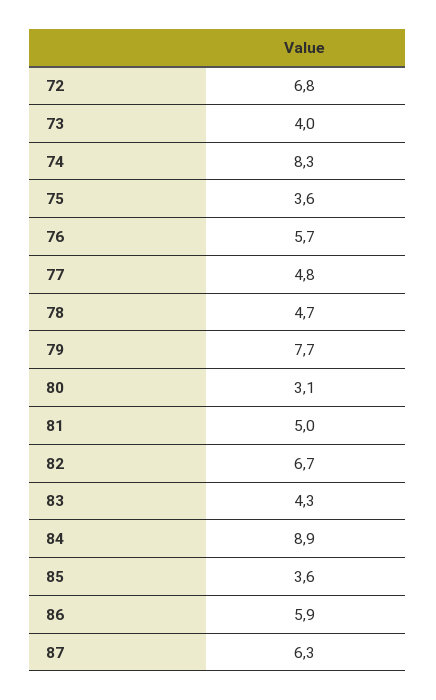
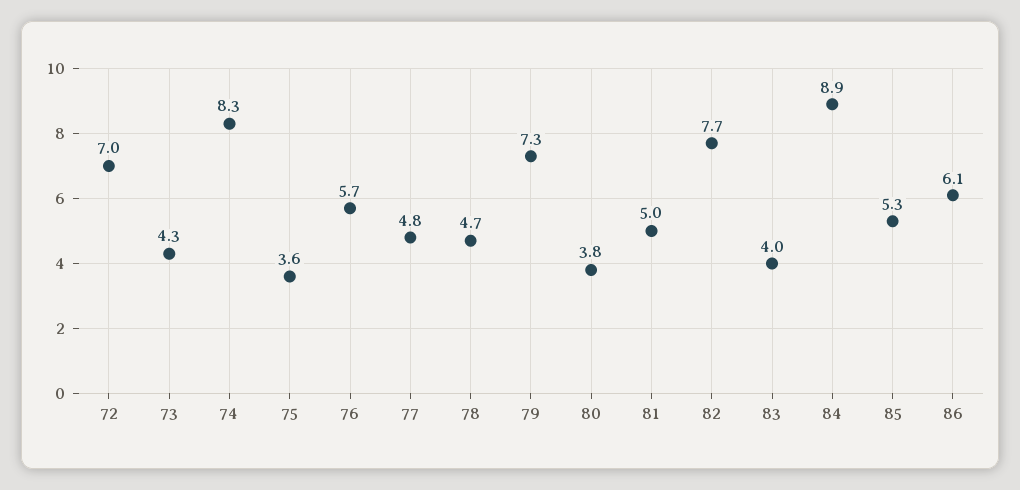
72: 6.8 -> 7
73: 4 -> 4.3
79: 7.7 -> 7.3
80: 3.1 -> 3.8
82: 6.7 -> 7.7
83: 4.3 -> 4
85: 3.6 -> 5.3
86: 5.9 -> 6.1
87: 6.3 -> none

